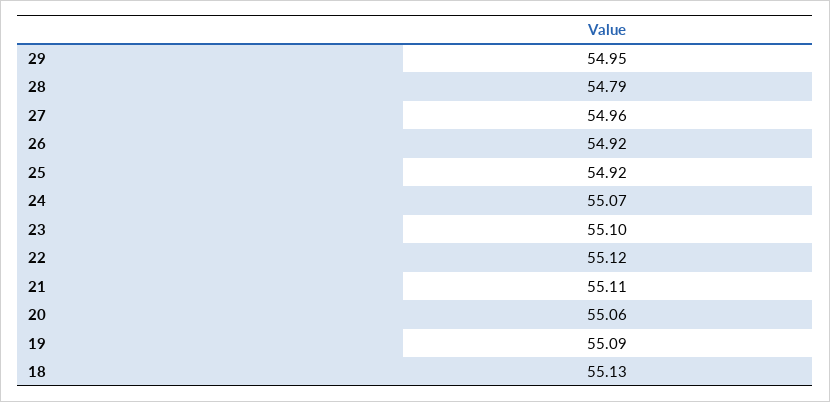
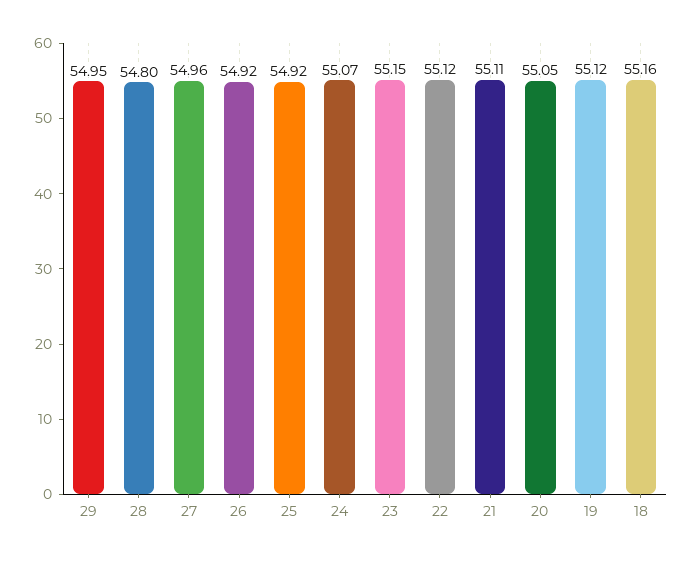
28: 54.79 -> 54.8
23: 55.1 -> 55.15
20: 55.06 -> 55.05
19: 55.09 -> 55.12
18: 55.13 -> 55.16

